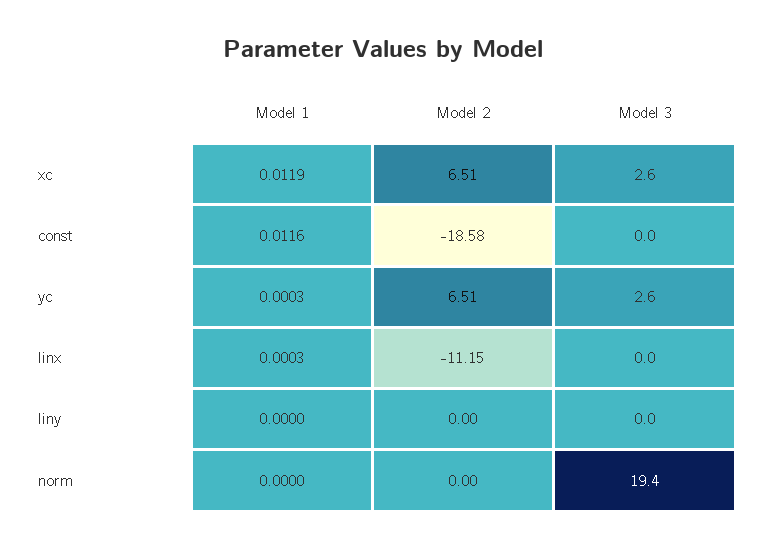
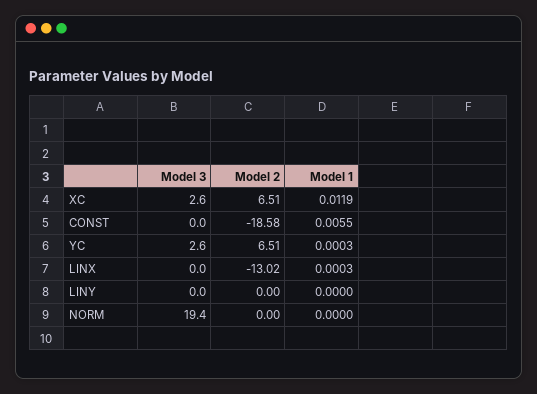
Model 1, const: 0.0116 -> 0.0055
Model 2, linx: -11.15 -> -13.02

